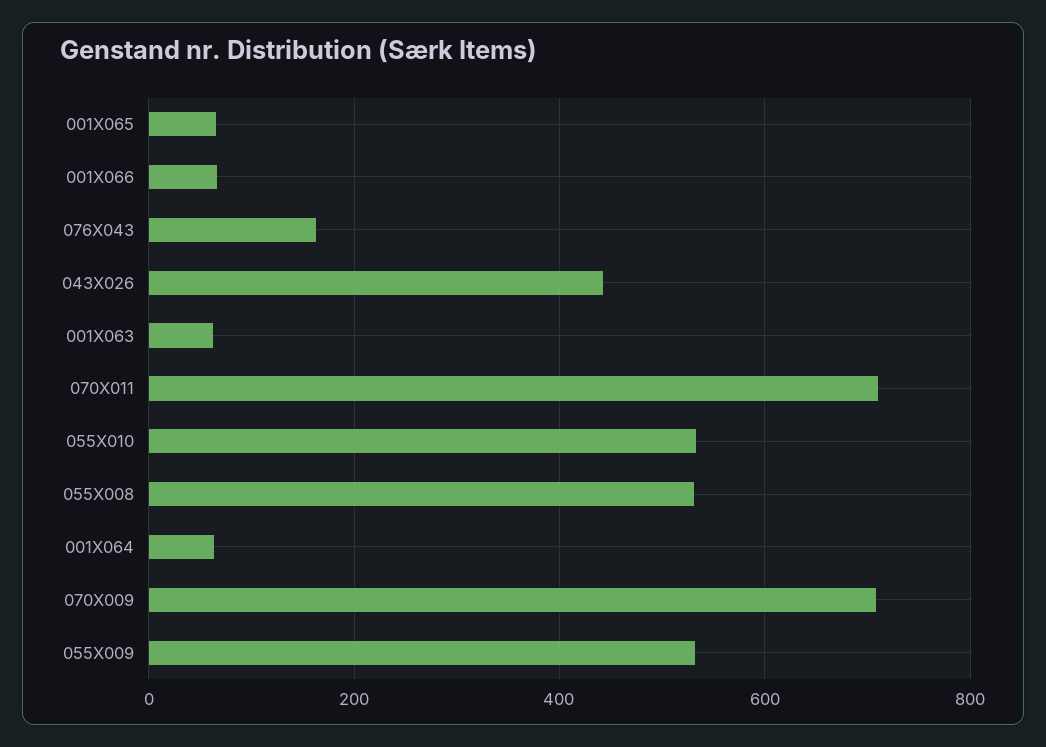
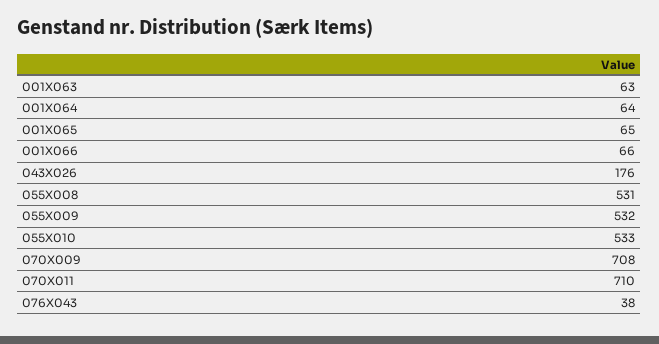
076X043: 160 -> 38
043X026: 440 -> 176

